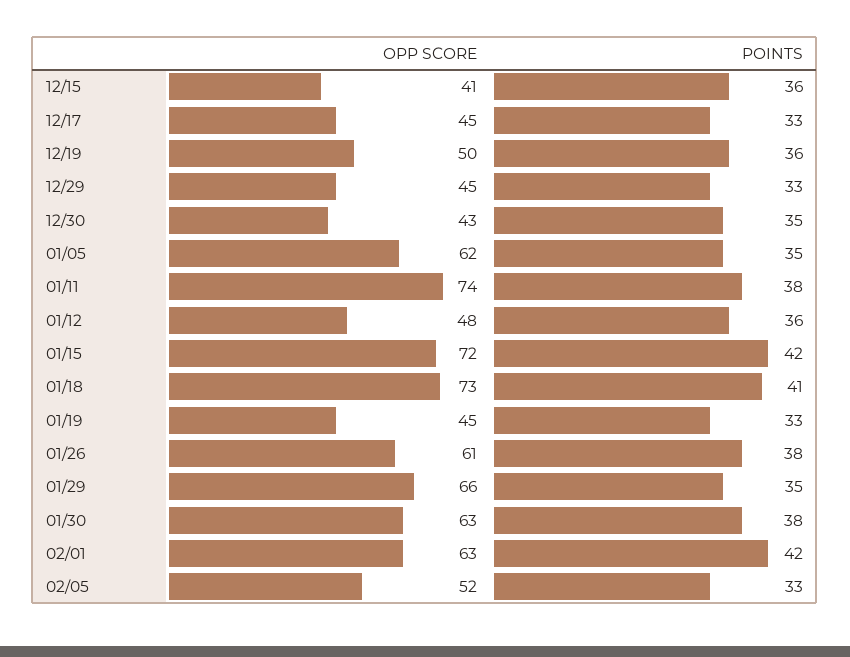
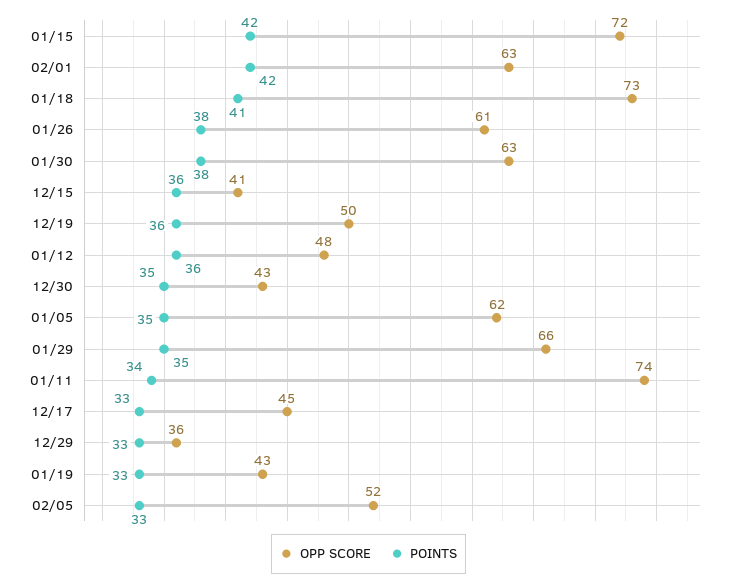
OPP SCORE, 12/29: 45 -> 36
POINTS, 01/11: 38 -> 34
OPP SCORE, 01/19: 45 -> 43

